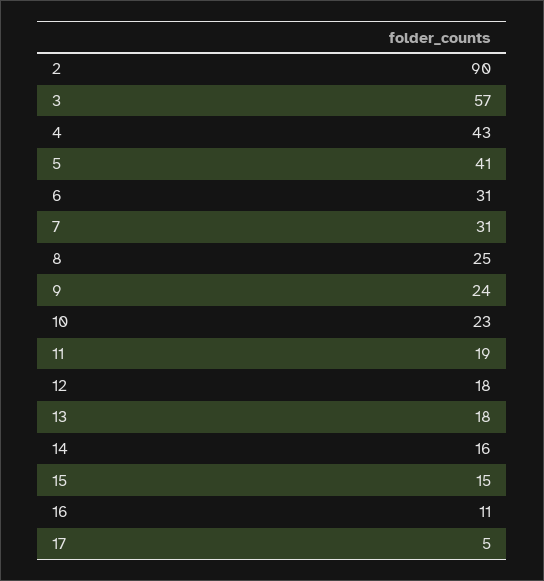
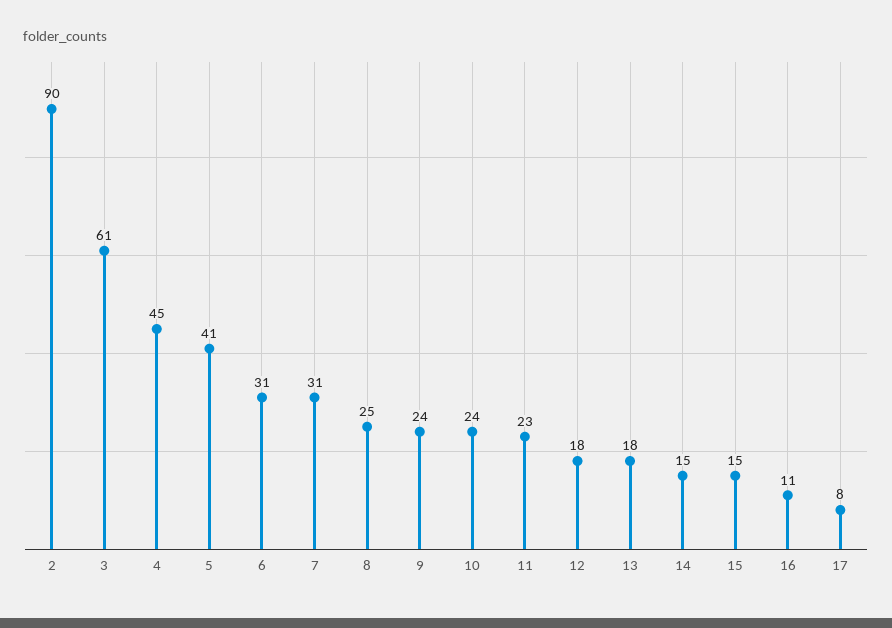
3: 57 -> 61
4: 43 -> 45
10: 23 -> 24
11: 19 -> 23
14: 16 -> 15
17: 5 -> 8

